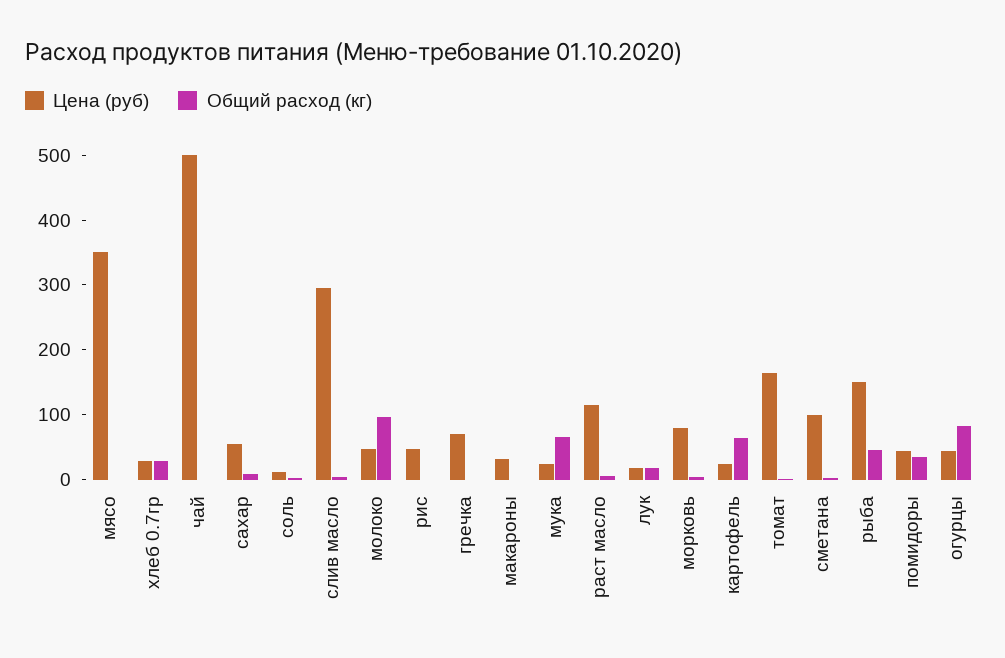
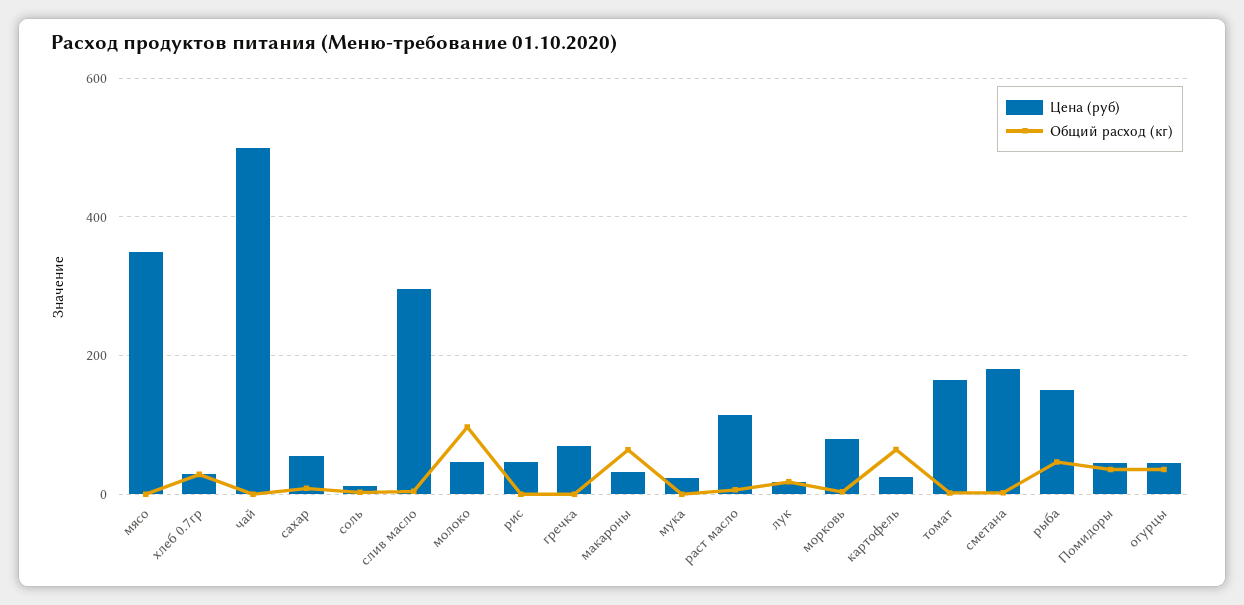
Общий расход (кг), макароны: 0 -> 60
Общий расход (кг), мука: 60 -> 0
Цена (руб), сметана: 100 -> 180
Общий расход (кг), огурцы: 80 -> 40

